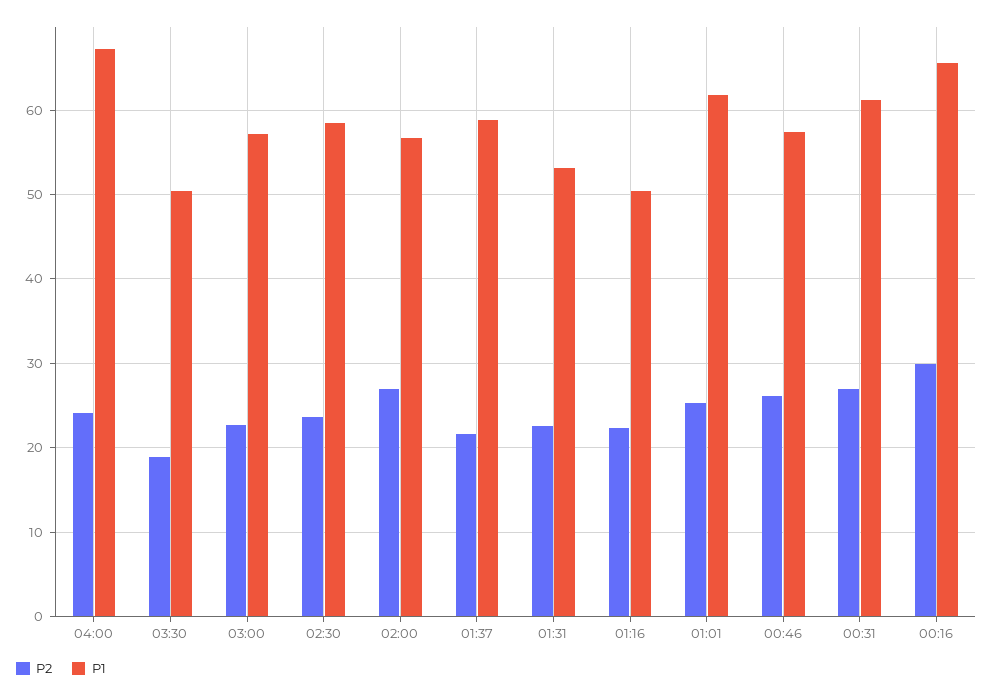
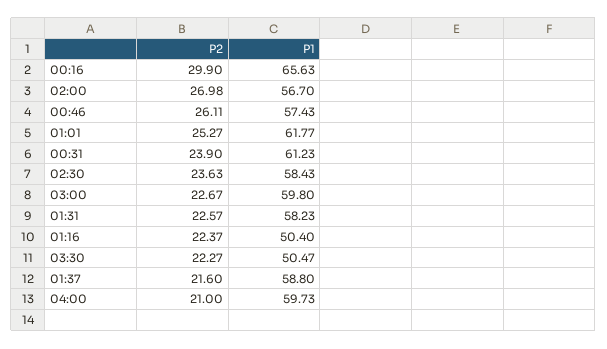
P2, 04:00: 24 -> 21
P1, 04:00: 67 -> 59.73
P2, 03:30: 19 -> 22.27
P1, 03:00: 57 -> 59.8
P1, 01:31: 53 -> 58.23
P2, 00:31: 27 -> 23.9

